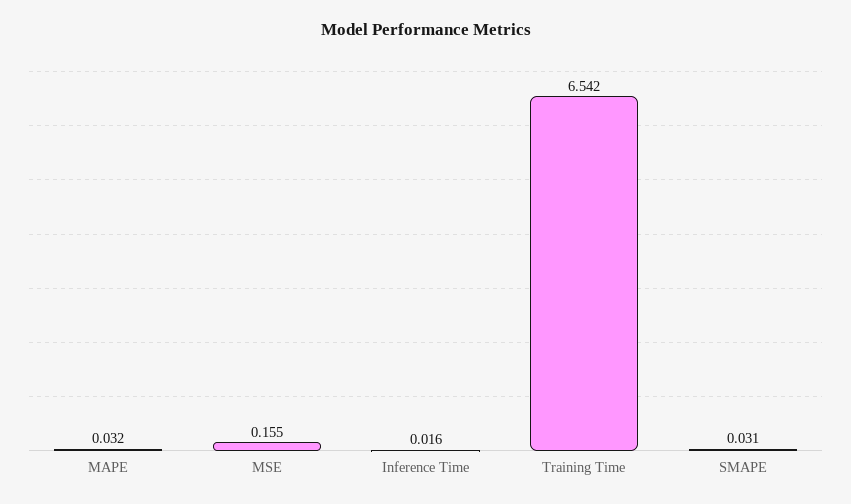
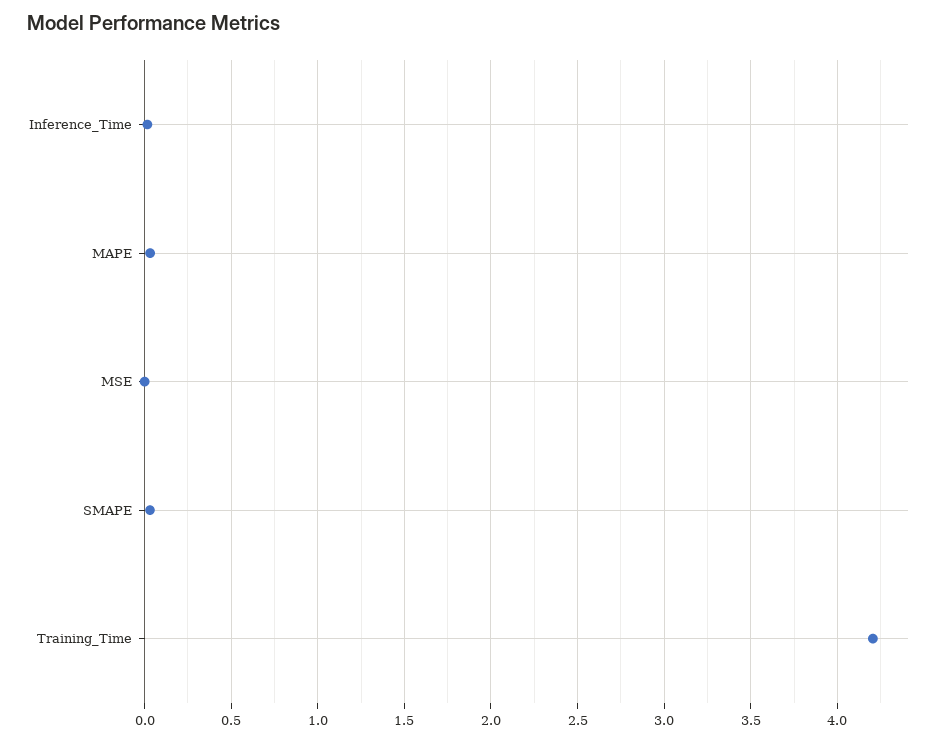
MSE: 0.155 -> 0
Training Time: 6.542 -> 4.2

